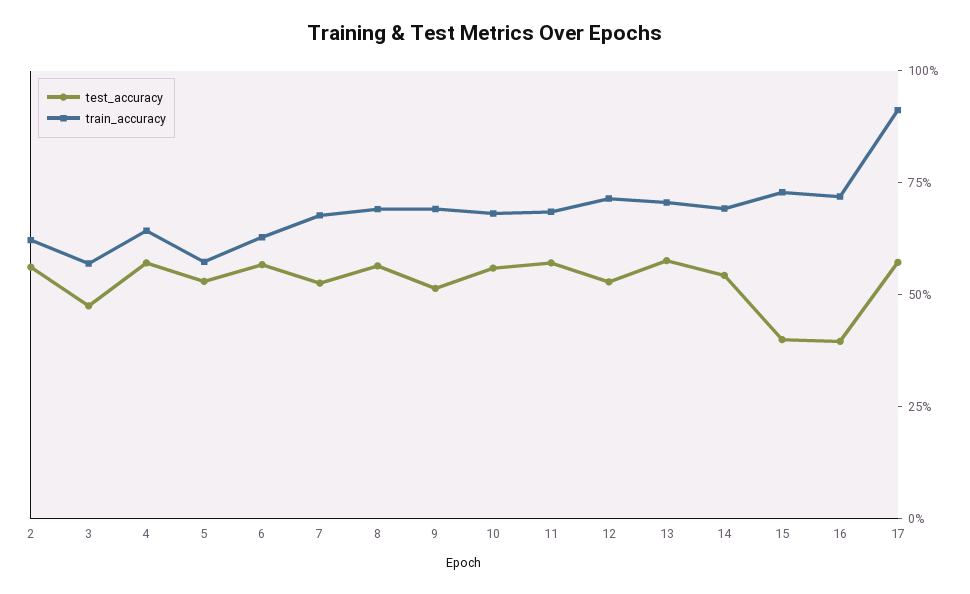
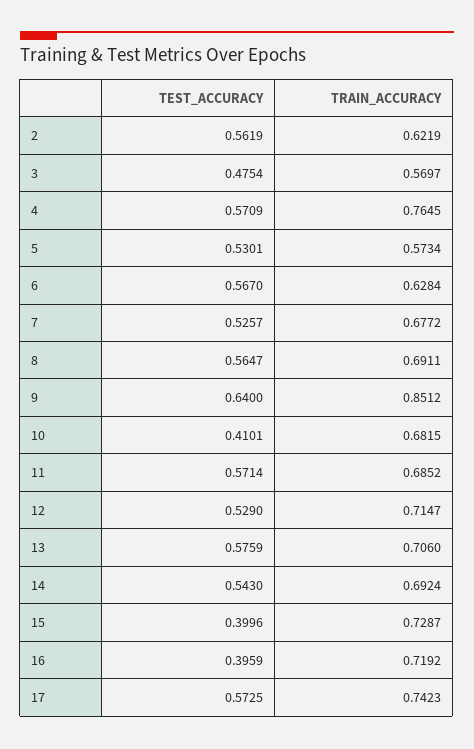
train_accuracy, 4: 0.65 -> 0.7645
test_accuracy, 9: 0.5 -> 0.64
train_accuracy, 9: 0.7 -> 0.8512
test_accuracy, 10: 0.55 -> 0.4101
train_accuracy, 17: 0.9 -> 0.7423

